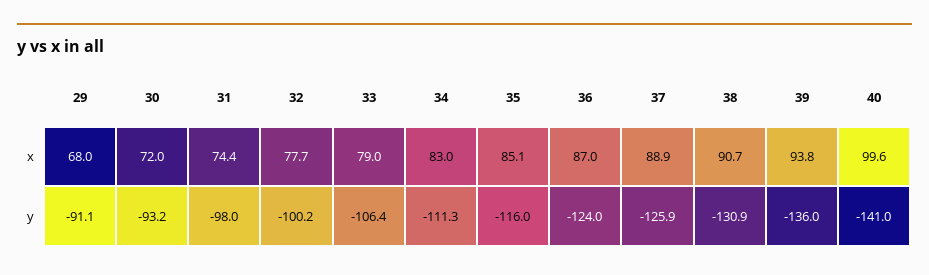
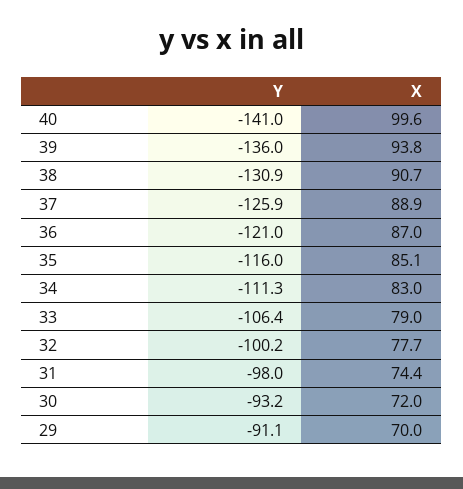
29, x: 68 -> 70
36, y: -124 -> -121

